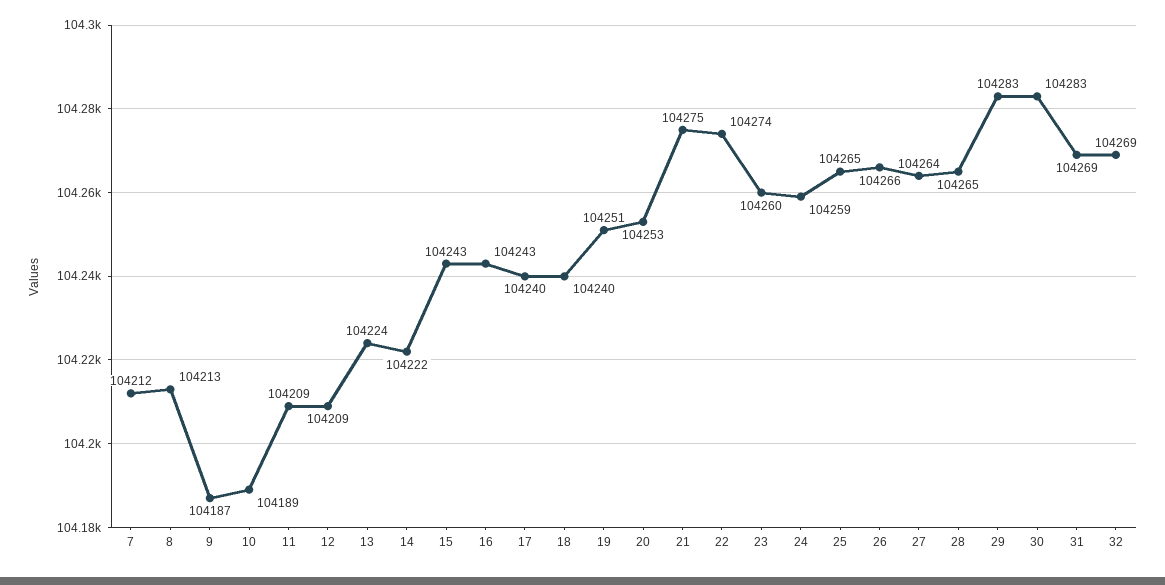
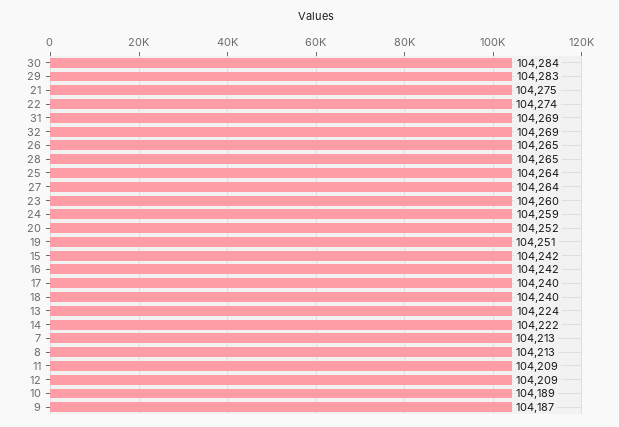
7: 104212 -> 104213
15: 104243 -> 104242
16: 104243 -> 104242
20: 104253 -> 104252
25: 104265 -> 104264
26: 104266 -> 104265
30: 104283 -> 104284

